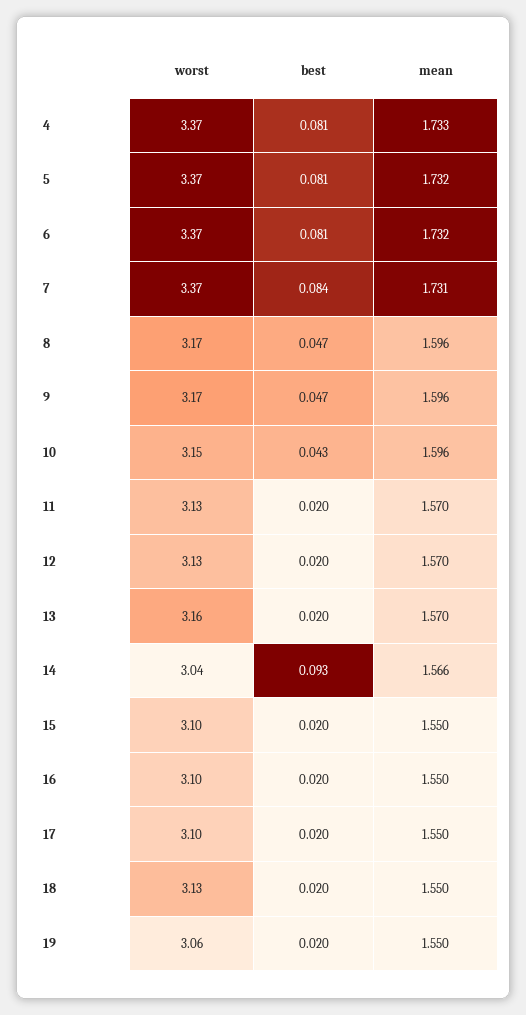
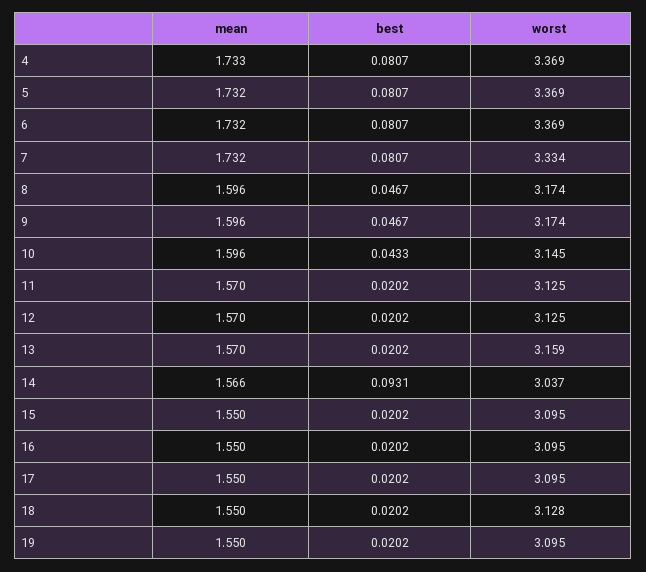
worst, 7: 3.37 -> 3.334
best, 7: 0.084 -> 0.0807
mean, 7: 1.731 -> 1.732
worst, 19: 3.06 -> 3.095

